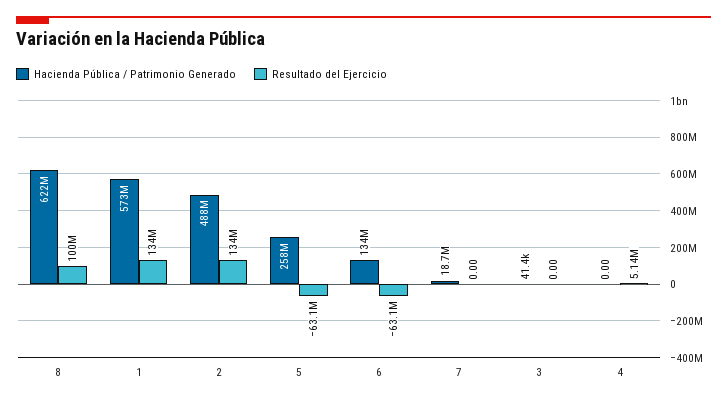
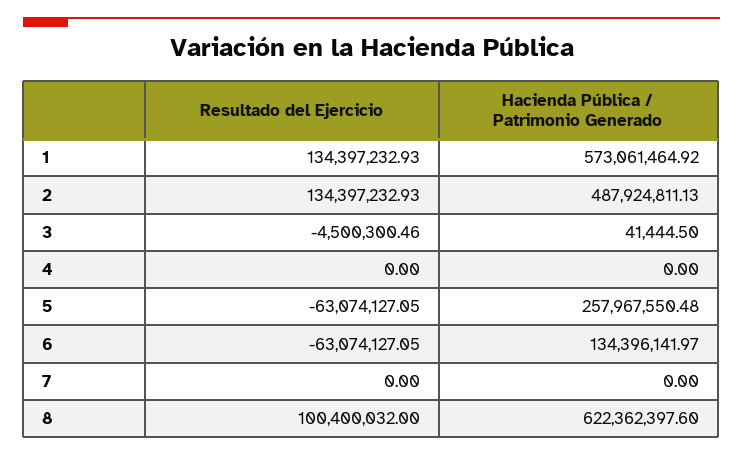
Hacienda Pública / Patrimonio Generado, 7: 18700000 -> 0
Resultado del Ejercicio, 3: 0 -> -4500300.46
Resultado del Ejercicio, 4: 5140000 -> 0

